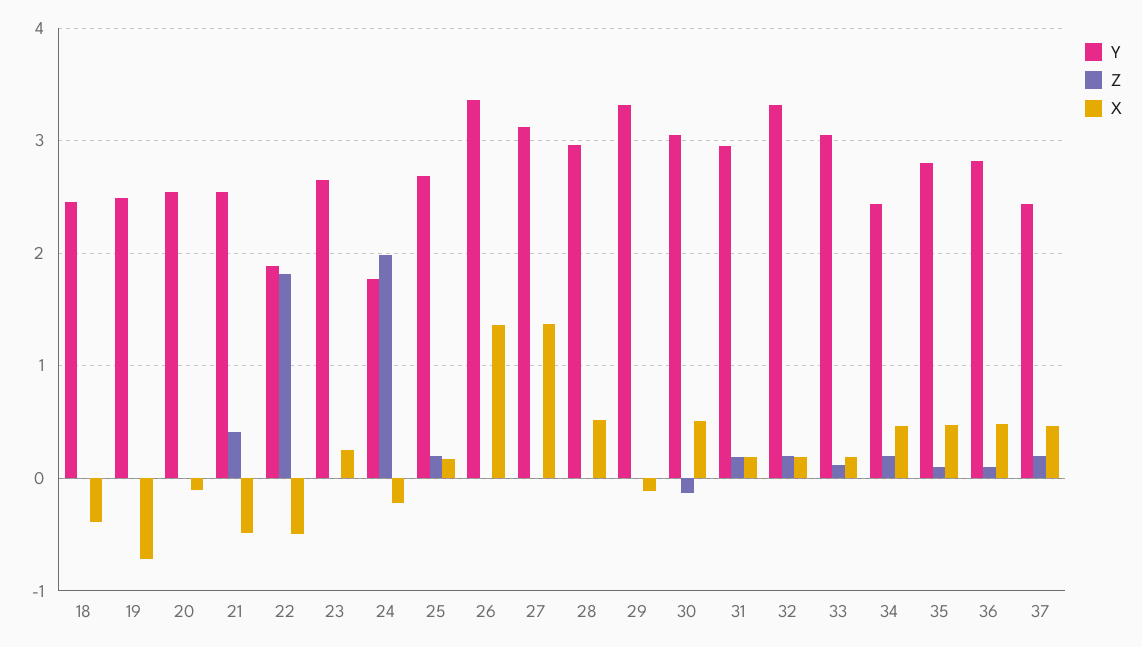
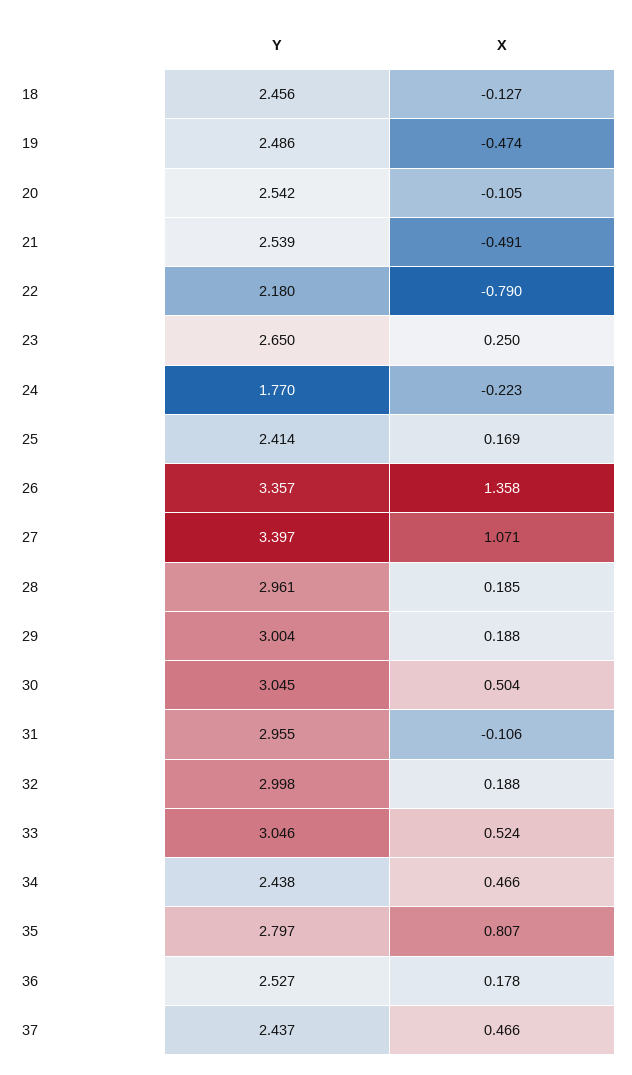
Z, 18: 0 -> none
X, 18: -0.4 -> -0.127
Z, 19: 0 -> none
X, 19: -0.7 -> -0.474
Z, 20: 0 -> none
Z, 21: 0.4 -> none
Y, 22: 1.9 -> 2.18
Z, 22: 1.8 -> none
X, 22: -0.5 -> -0.79
Z, 23: 0 -> none
Z, 24: 2 -> none
Y, 25: 2.7 -> 2.414
Z, 25: 0.2 -> none
Z, 26: 0 -> none
Y, 27: 3.1 -> 3.397
Z, 27: 0 -> none
X, 27: 1.4 -> 1.071
Z, 28: 0 -> none
X, 28: 0.5 -> 0.185
Y, 29: 3.3 -> 3.004
Z, 29: 0 -> none
X, 29: -0.1 -> 0.188
Z, 30: -0.1 -> none
Z, 31: 0.2 -> none
X, 31: 0.2 -> -0.106
Y, 32: 3.3 -> 2.998
Z, 32: 0.2 -> none
Z, 33: 0.1 -> none
X, 33: 0.2 -> 0.524
Z, 34: 0.2 -> none
Z, 35: 0.1 -> none
X, 35: 0.5 -> 0.807
Y, 36: 2.8 -> 2.527
Z, 36: 0.1 -> none
X, 36: 0.5 -> 0.178
Z, 37: 0.2 -> none

